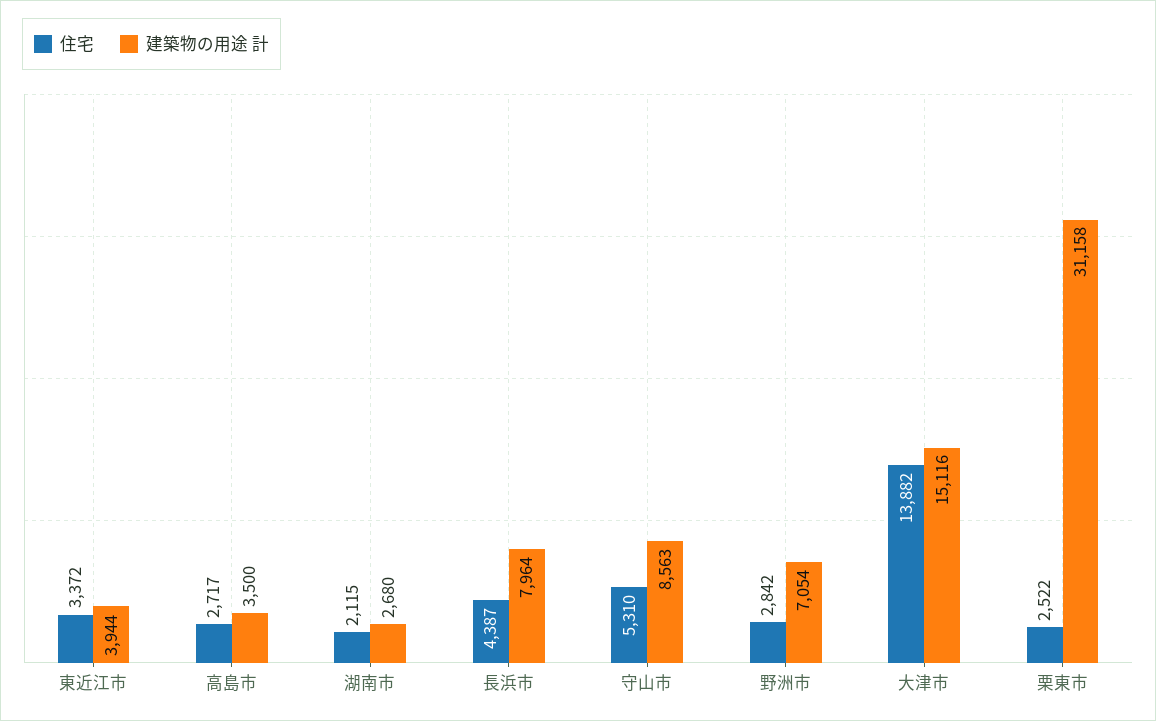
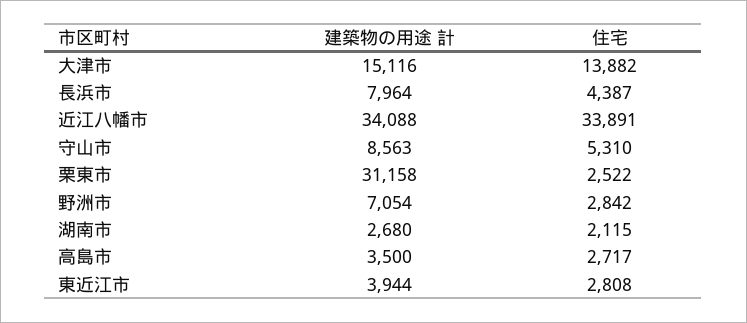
住宅, 東近江市: 3372 -> 2808
建築物の用途 計, 近江八幡市: none -> 34088
住宅, 近江八幡市: none -> 33891

